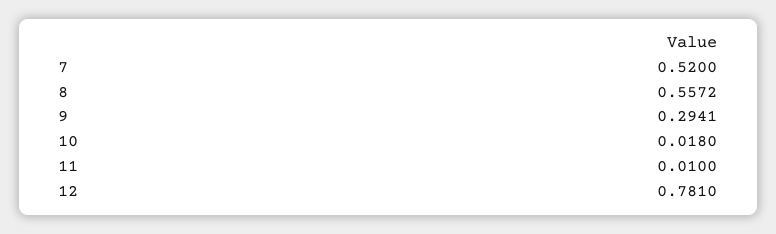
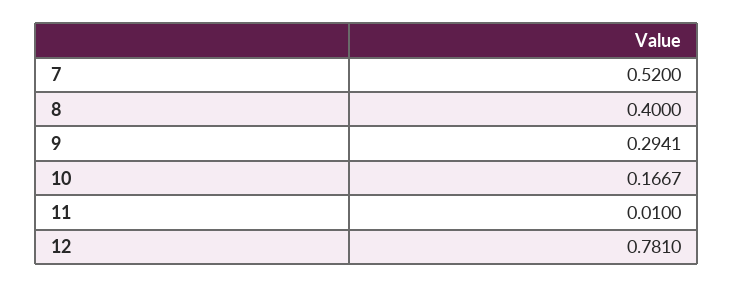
8: 0.5572 -> 0.4
10: 0.018 -> 0.1667

